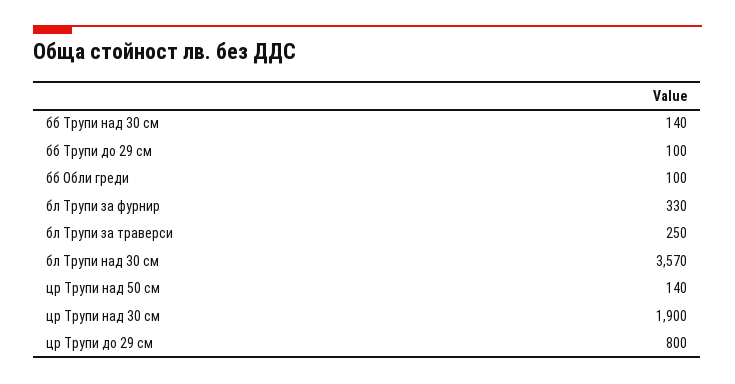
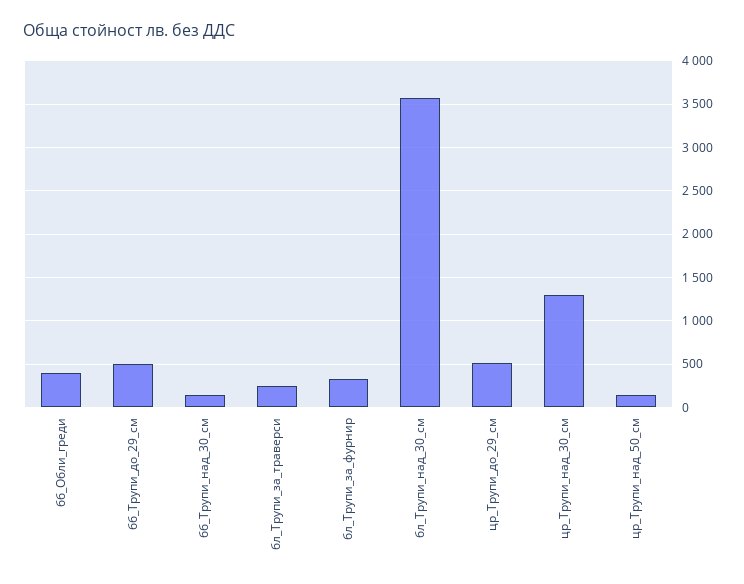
бб Трупи до 29 см: 100 -> 500
бб Обли греди: 100 -> 400
цр Трупи над 30 см: 1900 -> 1300
цр Трупи до 29 см: 800 -> 500

